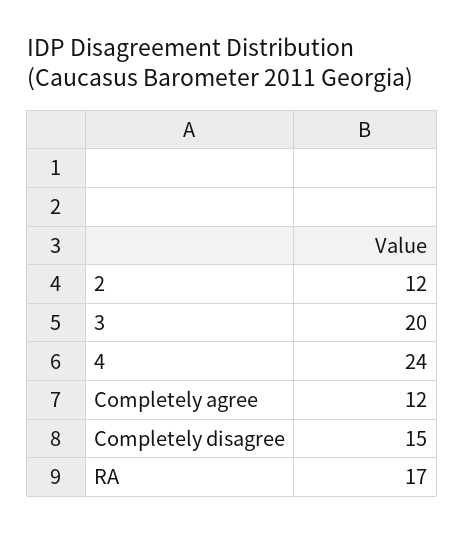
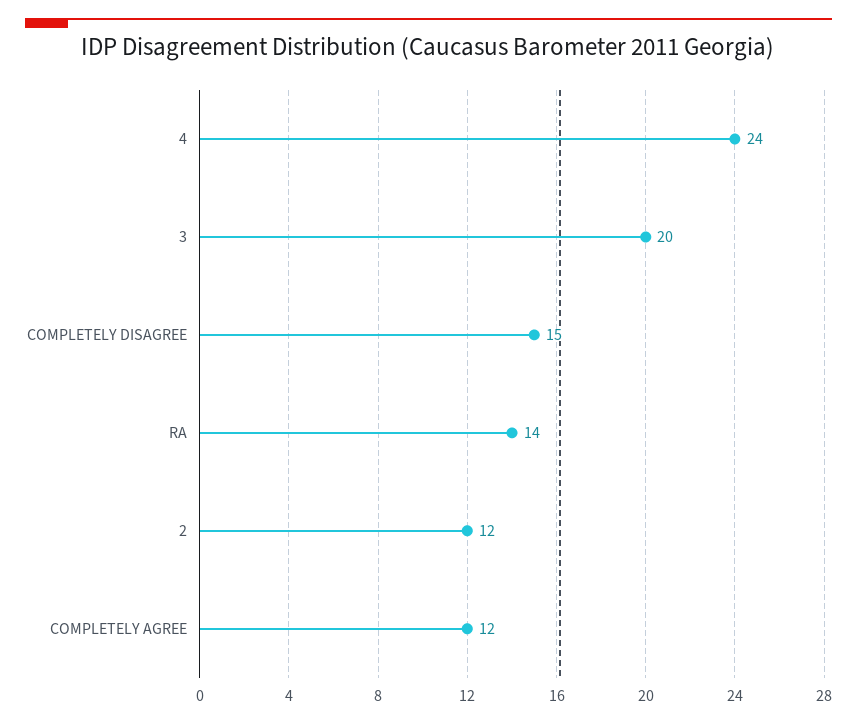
RA: 17 -> 14

